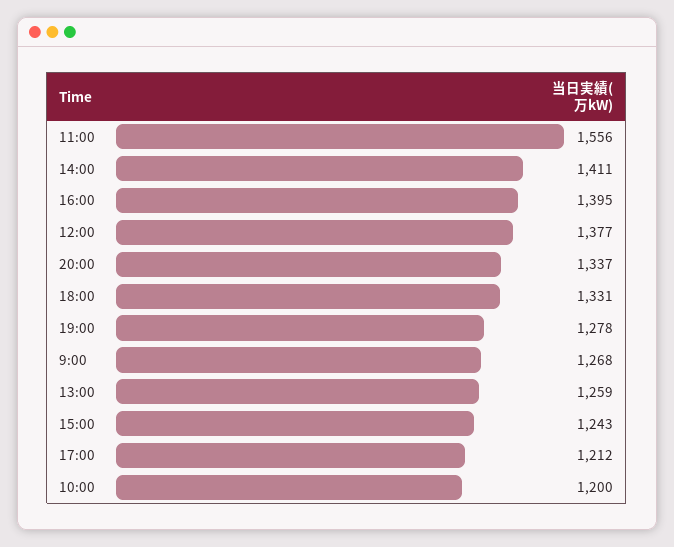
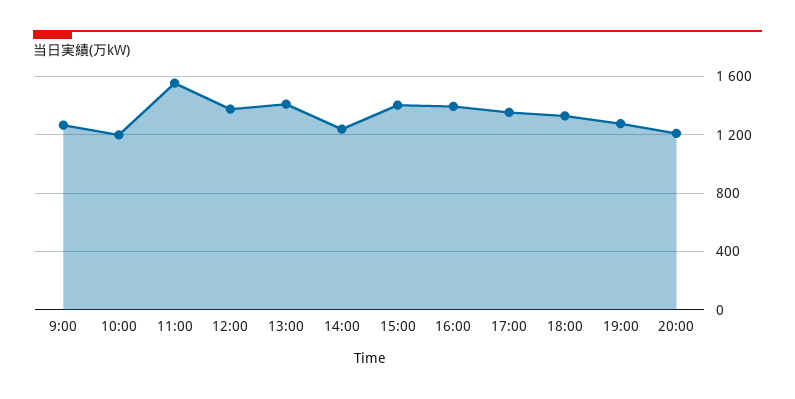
14:00: 1411 -> 1250
20:00: 1337 -> 1200
13:00: 1259 -> 1400
15:00: 1243 -> 1400
17:00: 1212 -> 1350

